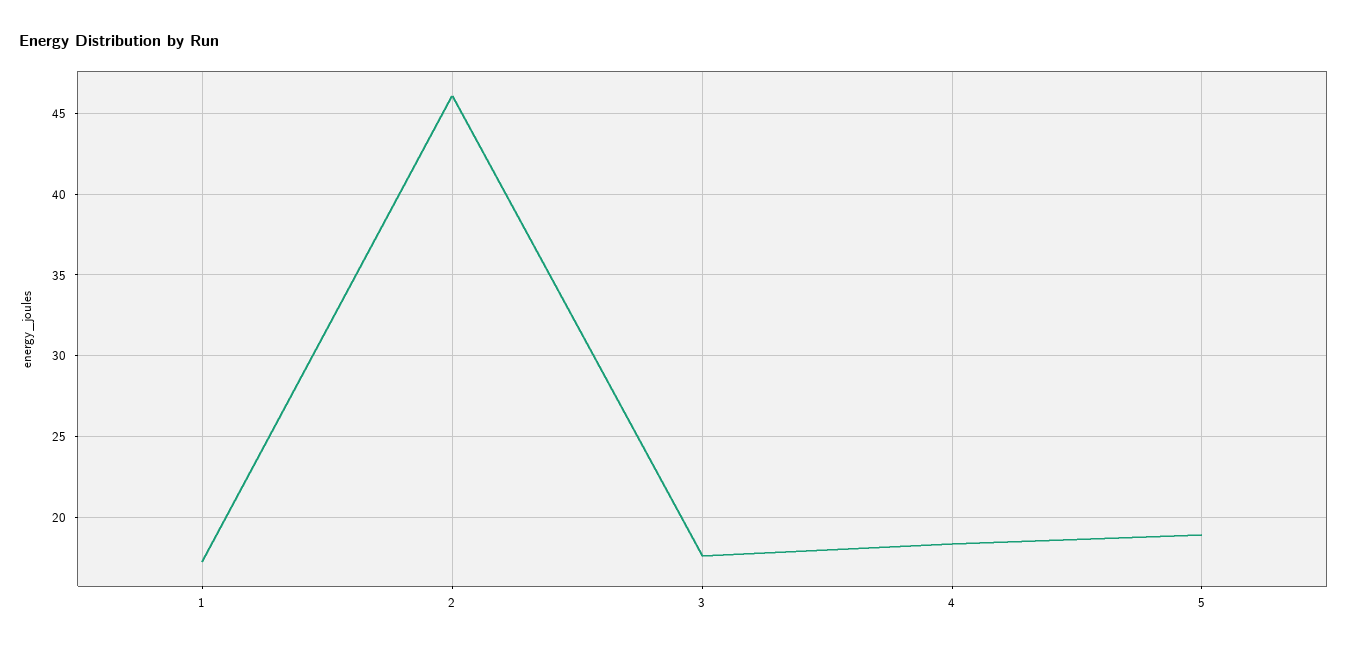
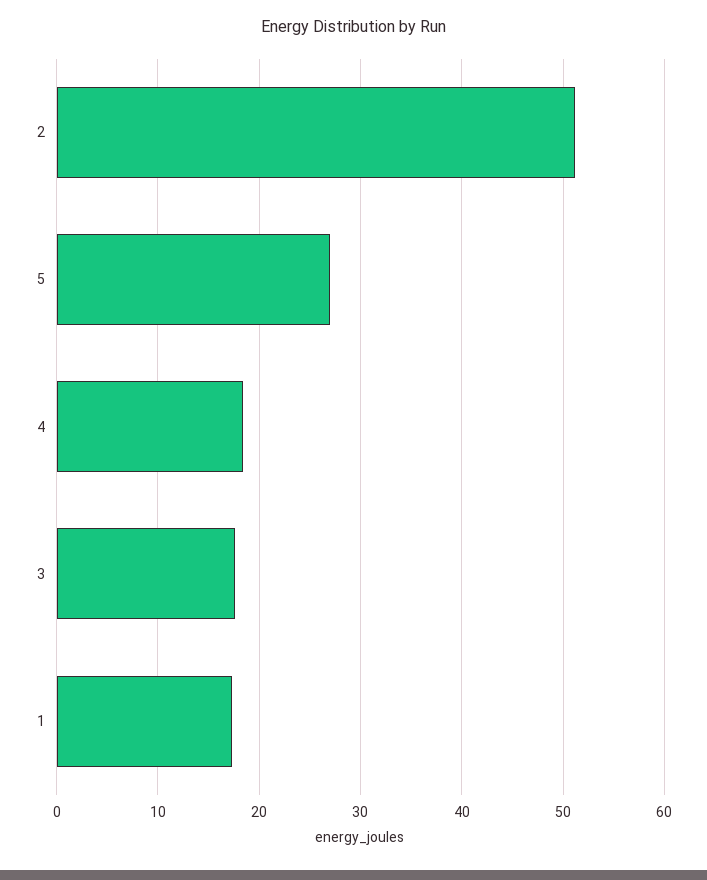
2: 46 -> 51
5: 19 -> 27

